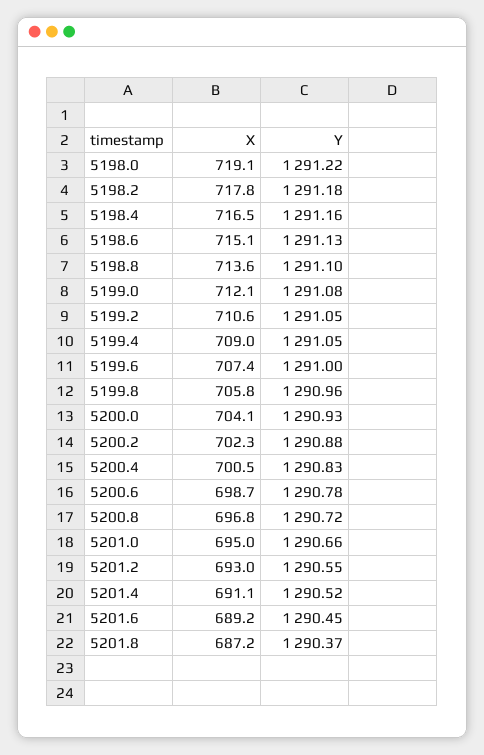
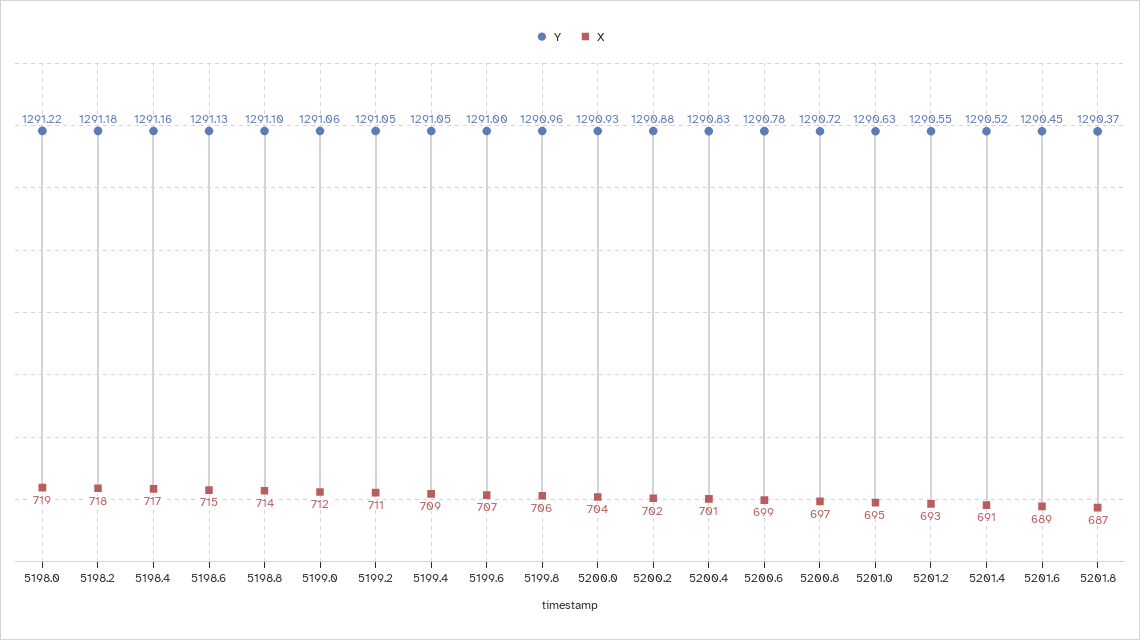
Y, 5199.0: 1291.08 -> 1291.06
Y, 5201.0: 1290.66 -> 1290.63

